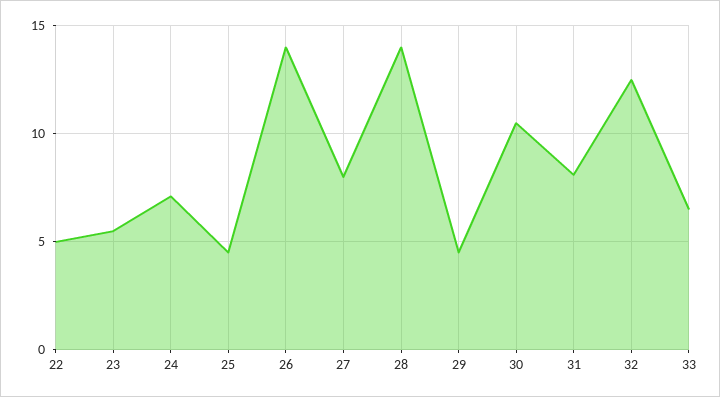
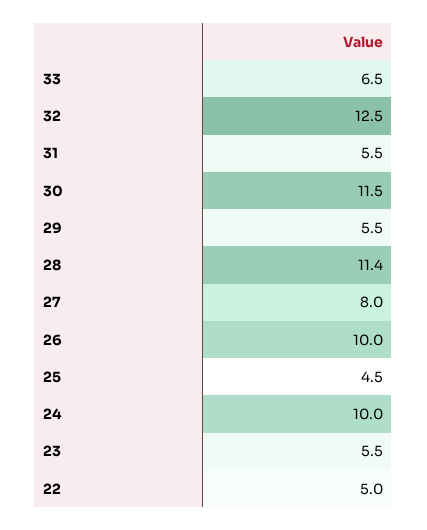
24: 7 -> 10
26: 14 -> 10
28: 14 -> 11.4
29: 4.5 -> 5.5
30: 10.5 -> 11.5
31: 8 -> 5.5

